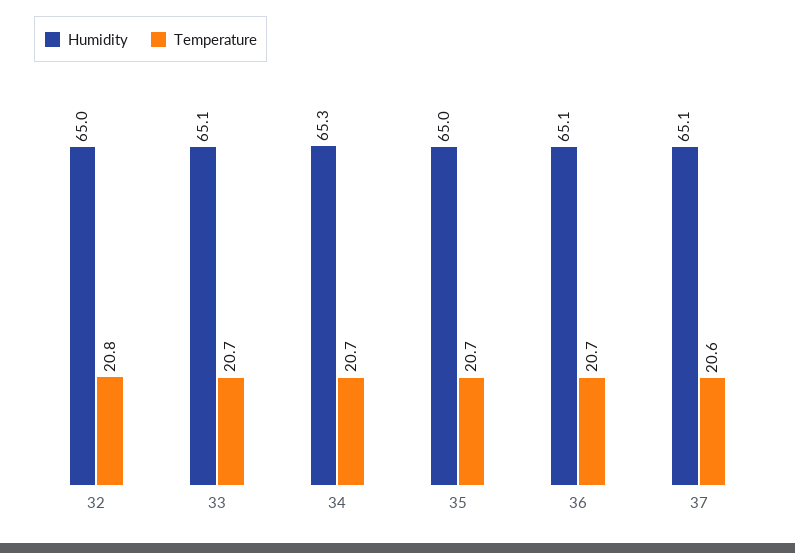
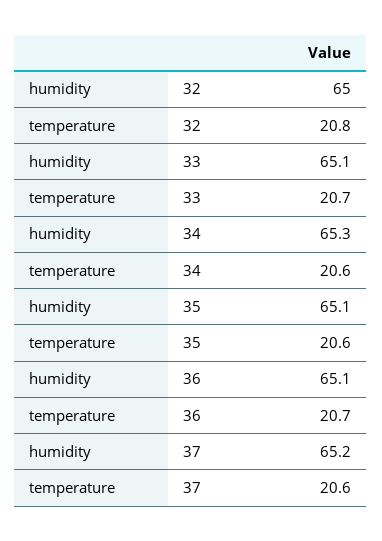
Temperature, 34: 20.7 -> 20.6
Humidity, 35: 65 -> 65.1
Temperature, 35: 20.7 -> 20.6
Humidity, 37: 65.1 -> 65.2

